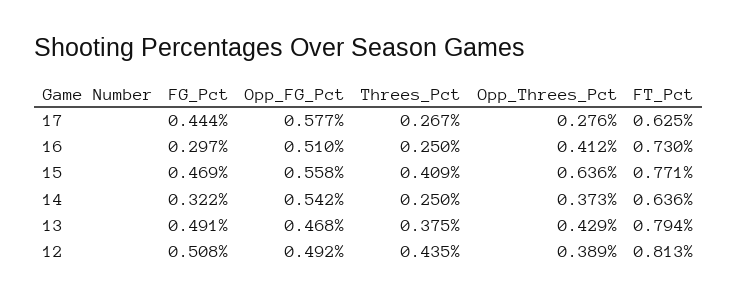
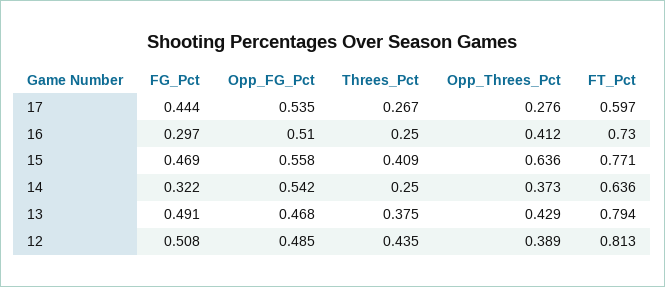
Opp_FG_Pct, 17: 0.577 -> 0.535
FT_Pct, 17: 0.625 -> 0.597
Opp_FG_Pct, 12: 0.492 -> 0.485

